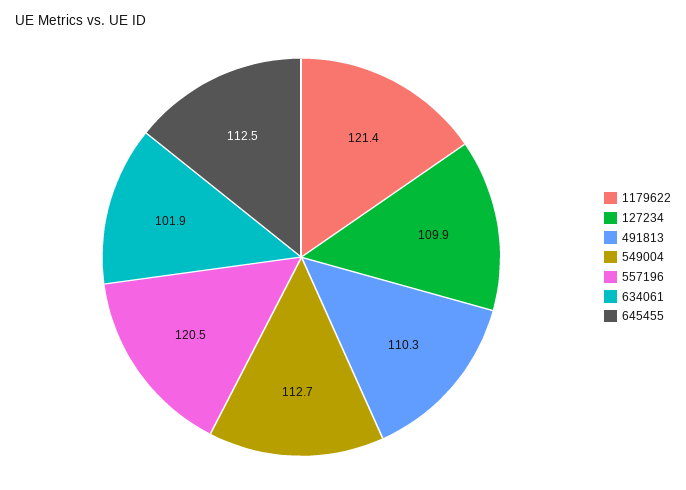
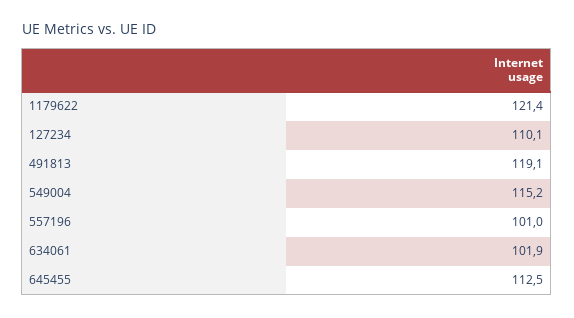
127234: 109.9 -> 110.1
491813: 110.3 -> 119.1
549004: 112.7 -> 115.2
557196: 120.5 -> 101

